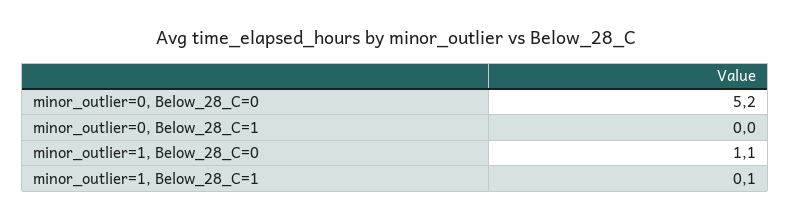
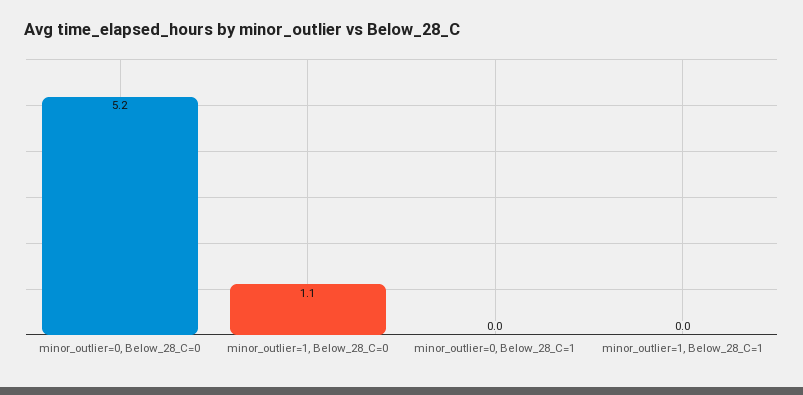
minor_outlier=1, Below_28_C=1: 0.1 -> 0

